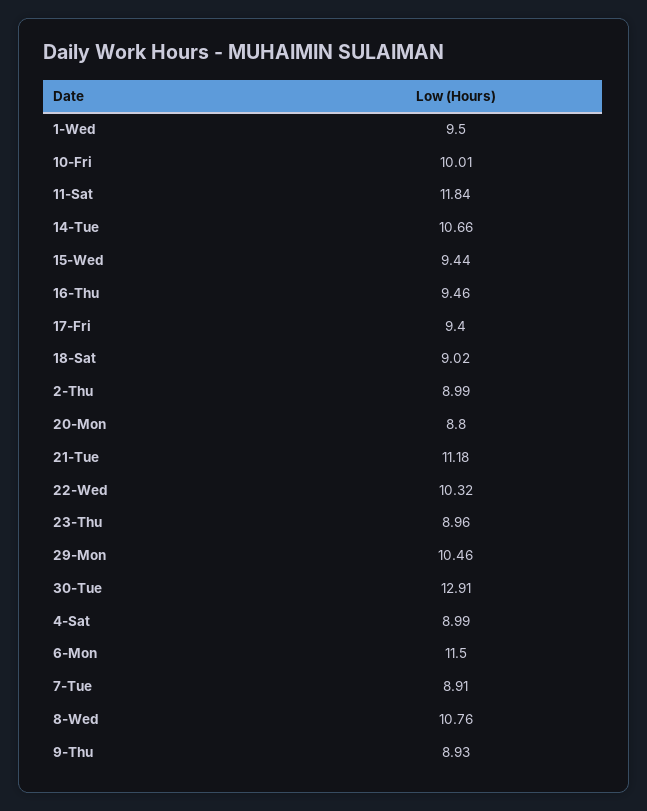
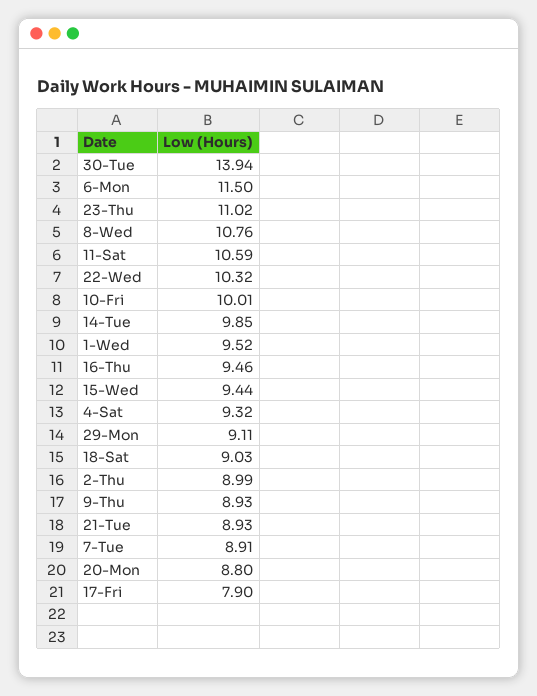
1-Wed: 9.5 -> 9.52
11-Sat: 11.84 -> 10.59
14-Tue: 10.66 -> 9.85
17-Fri: 9.4 -> 7.9
18-Sat: 9.02 -> 9.03
21-Tue: 11.18 -> 8.93
23-Thu: 8.96 -> 11.02
29-Mon: 10.46 -> 9.11
30-Tue: 12.91 -> 13.94
4-Sat: 8.99 -> 9.32

